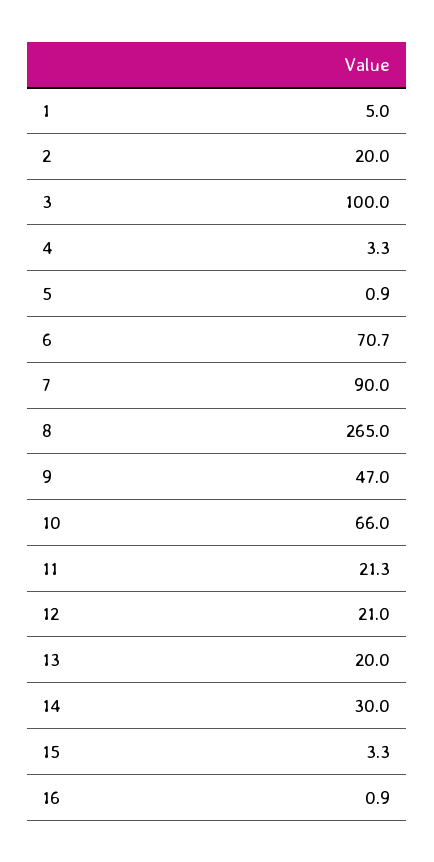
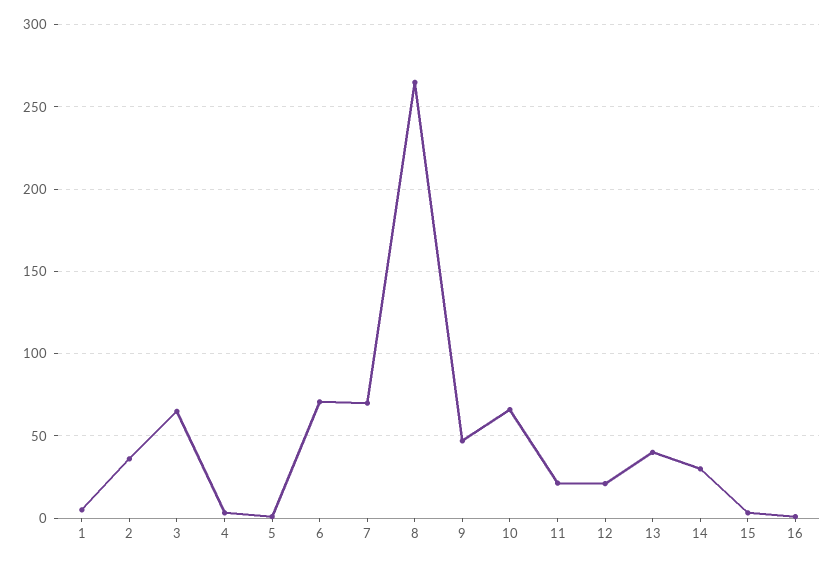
2: 20 -> 35
3: 100 -> 65
7: 90 -> 70
13: 20 -> 40

